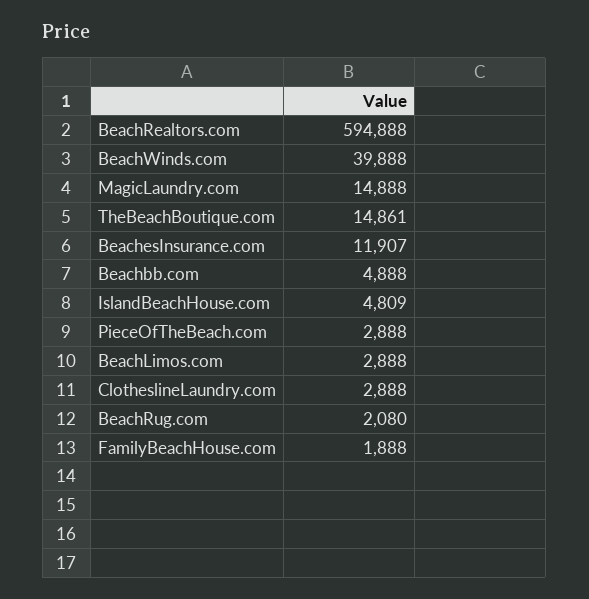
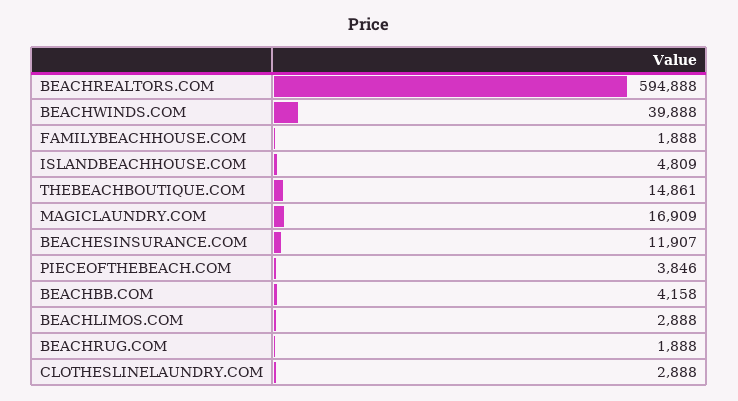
MagicLaundry.com: 14888 -> 16909
Beachbb.com: 4888 -> 4158
PieceOfTheBeach.com: 2888 -> 3846
BeachRug.com: 2080 -> 1888

